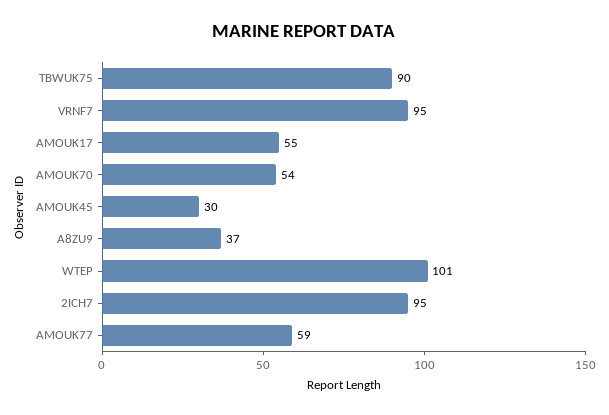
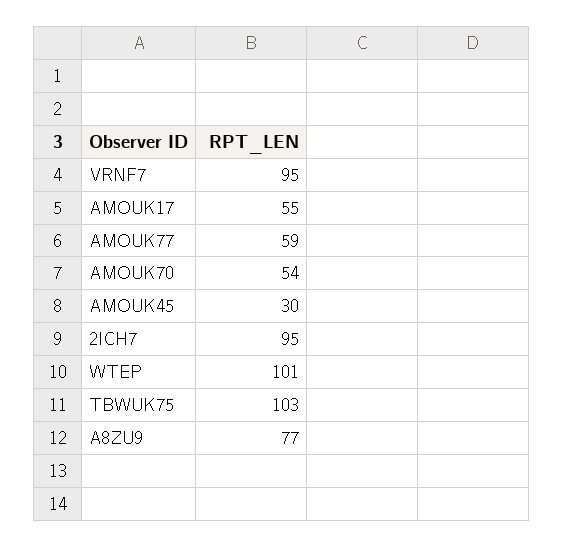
TBWUK75: 90 -> 103
A8ZU9: 37 -> 77

